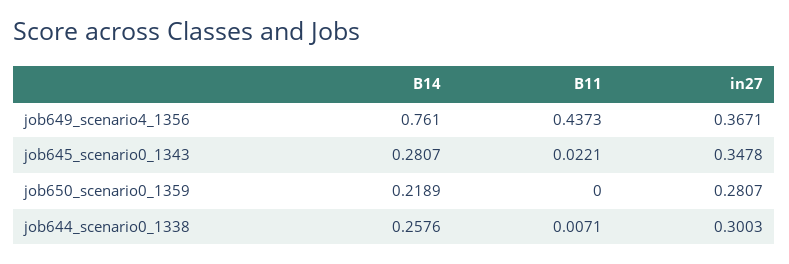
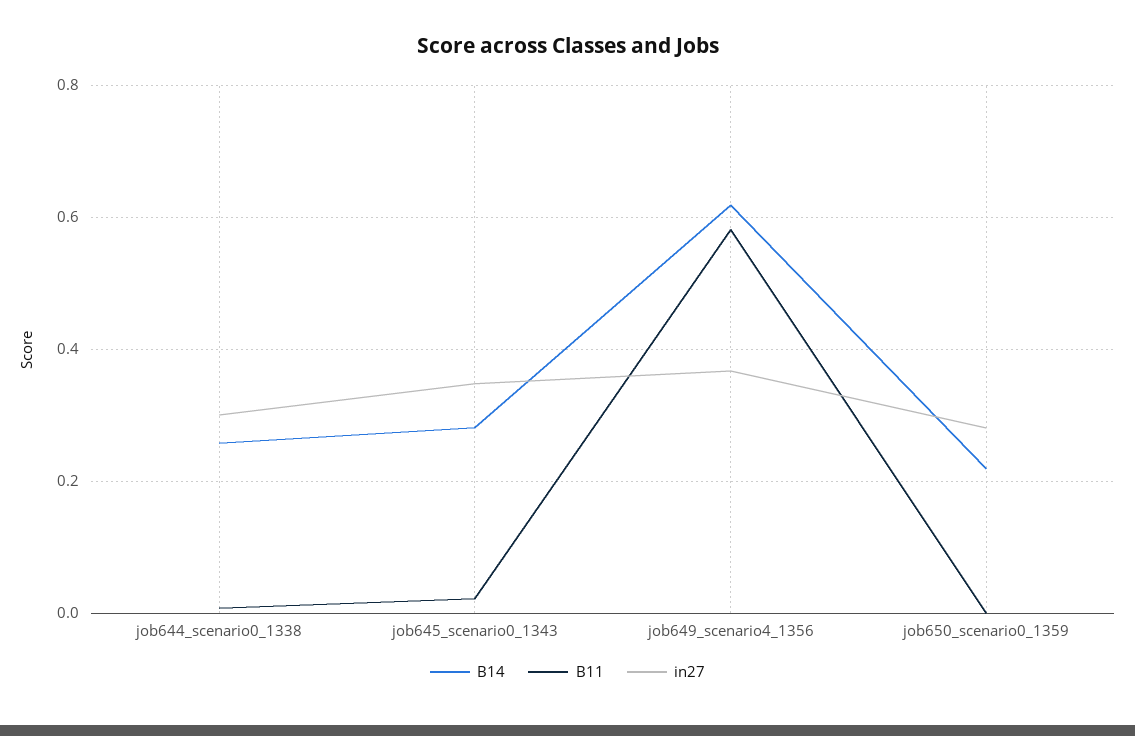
B14, job649_scenario4_1356: 0.761 -> 0.62
B11, job649_scenario4_1356: 0.4373 -> 0.58

